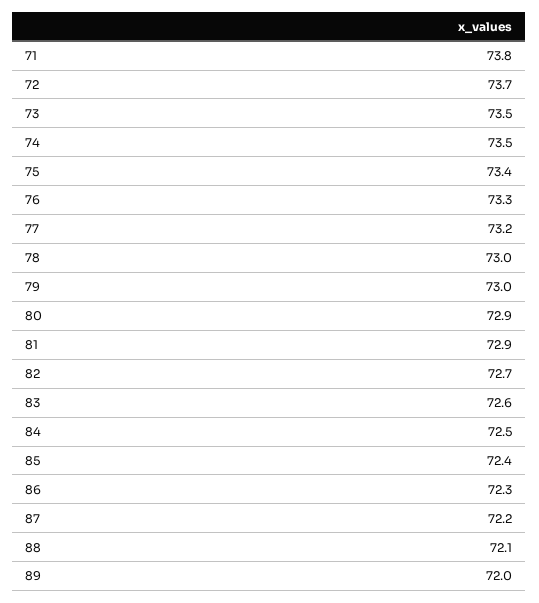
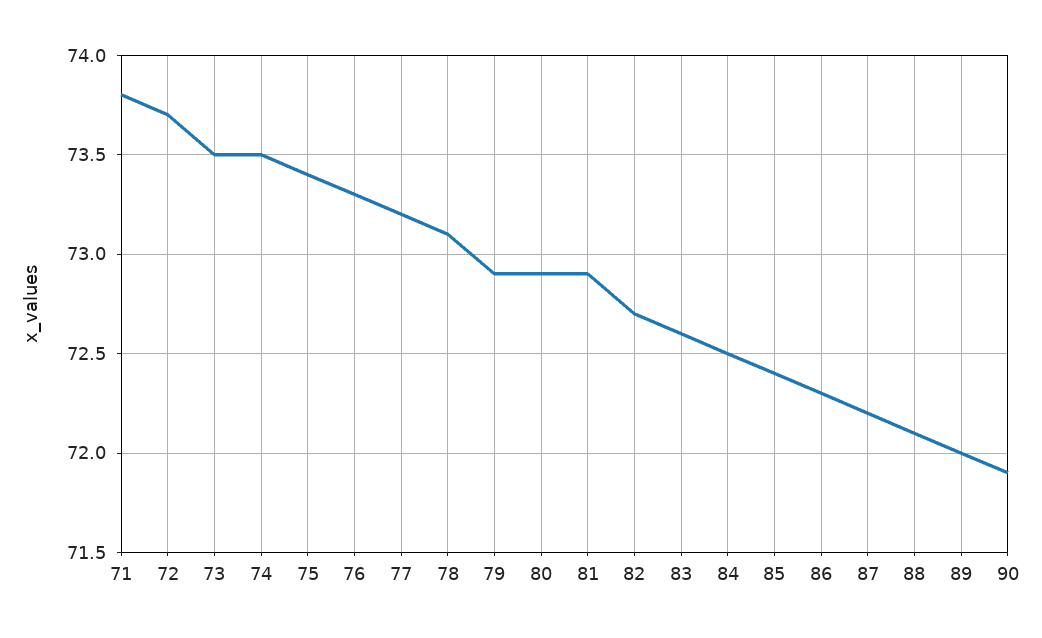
78: 73 -> 73.1
79: 73 -> 72.9
90: none -> 71.9

